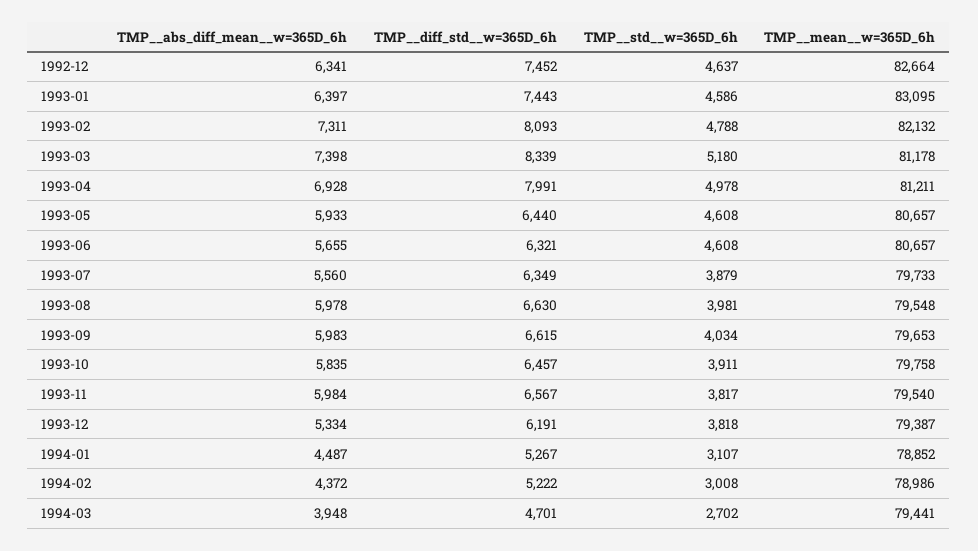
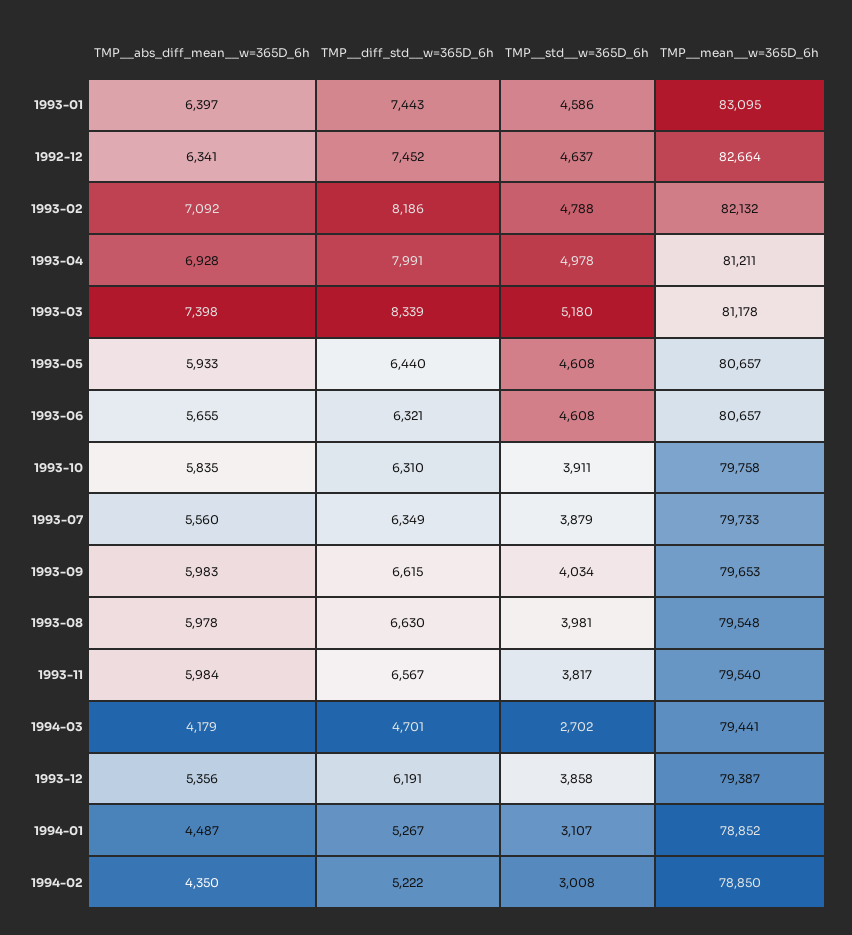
TMP__abs_diff_mean__w=365D_6h, 1993-02: 7311 -> 7092
TMP__diff_std__w=365D_6h, 1993-02: 8093 -> 8186
TMP__diff_std__w=365D_6h, 1993-10: 6457 -> 6310
TMP__abs_diff_mean__w=365D_6h, 1993-12: 5334 -> 5356
TMP__std__w=365D_6h, 1993-12: 3818 -> 3858
TMP__abs_diff_mean__w=365D_6h, 1994-02: 4372 -> 4350
TMP__mean__w=365D_6h, 1994-02: 78986 -> 78850
TMP__abs_diff_mean__w=365D_6h, 1994-03: 3948 -> 4179

